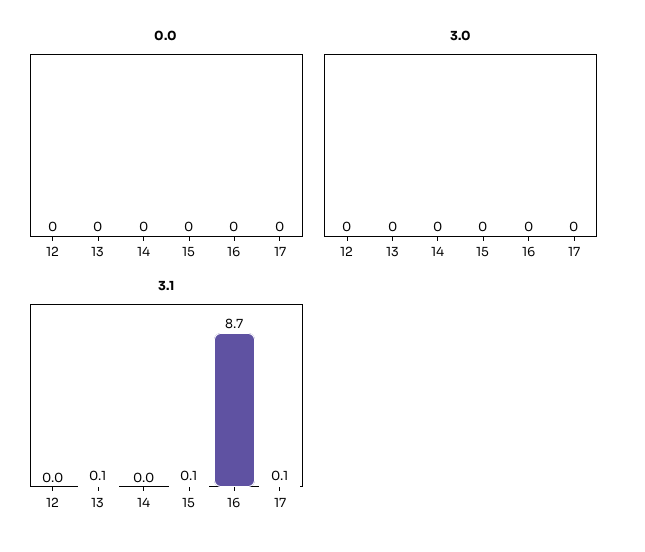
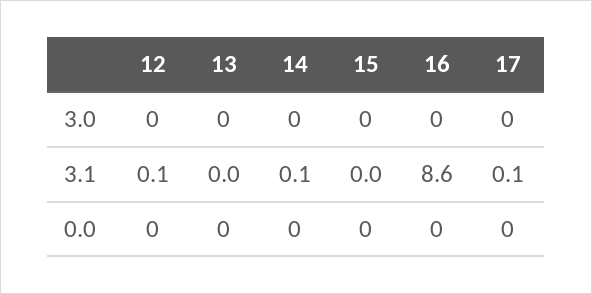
3.1, 12: 0 -> 0.1
3.1, 13: 0.1 -> 0
3.1, 14: 0 -> 0.1
3.1, 15: 0.1 -> 0
3.1, 16: 8.7 -> 8.6

